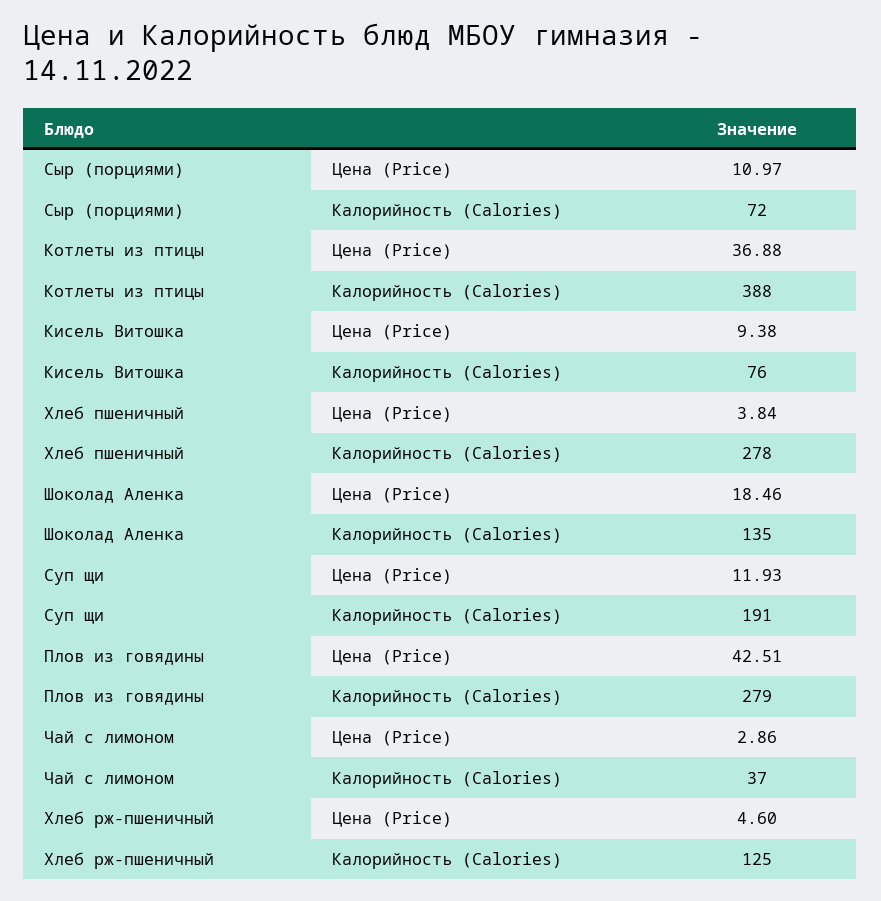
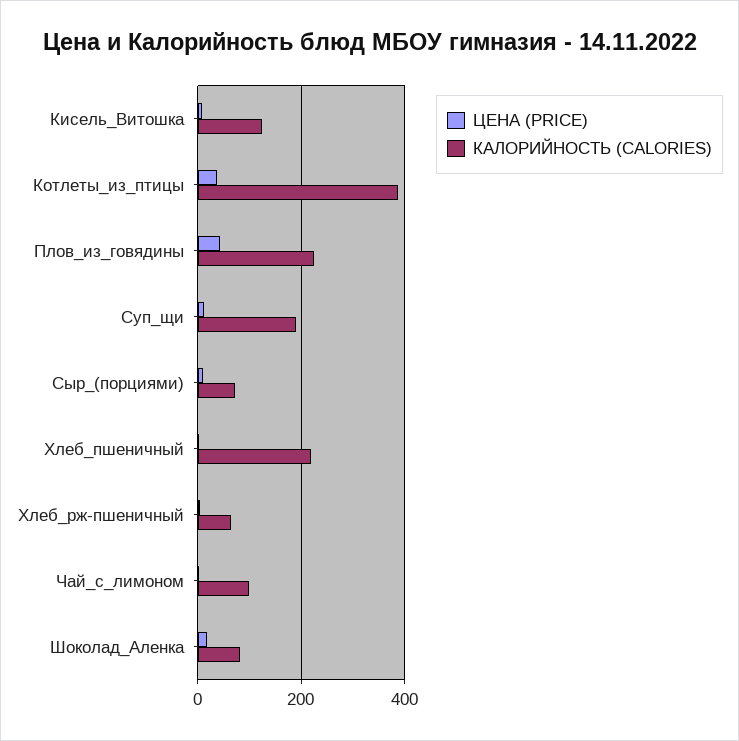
Калорийность (Calories), Кисель Витошка: 76 -> 120
Калорийность (Calories), Хлеб пшеничный: 278 -> 220
Калорийность (Calories), Шоколад Аленка: 135 -> 80
Калорийность (Calories), Плов из говядины: 279 -> 220
Калорийность (Calories), Чай с лимоном: 37 -> 100
Калорийность (Calories), Хлеб рж-пшеничный: 125 -> 60

